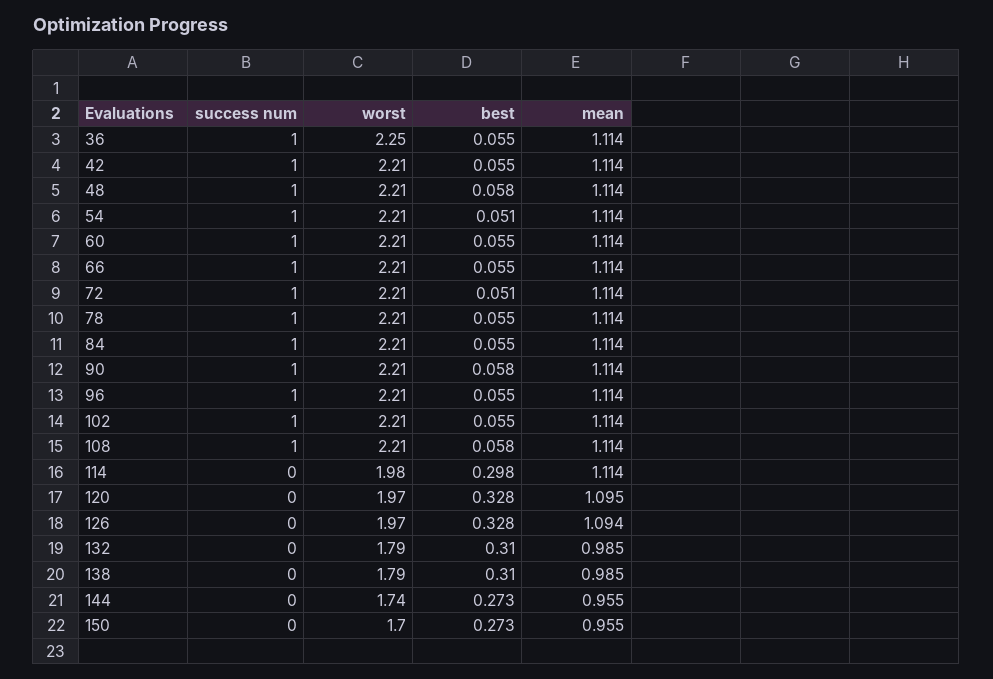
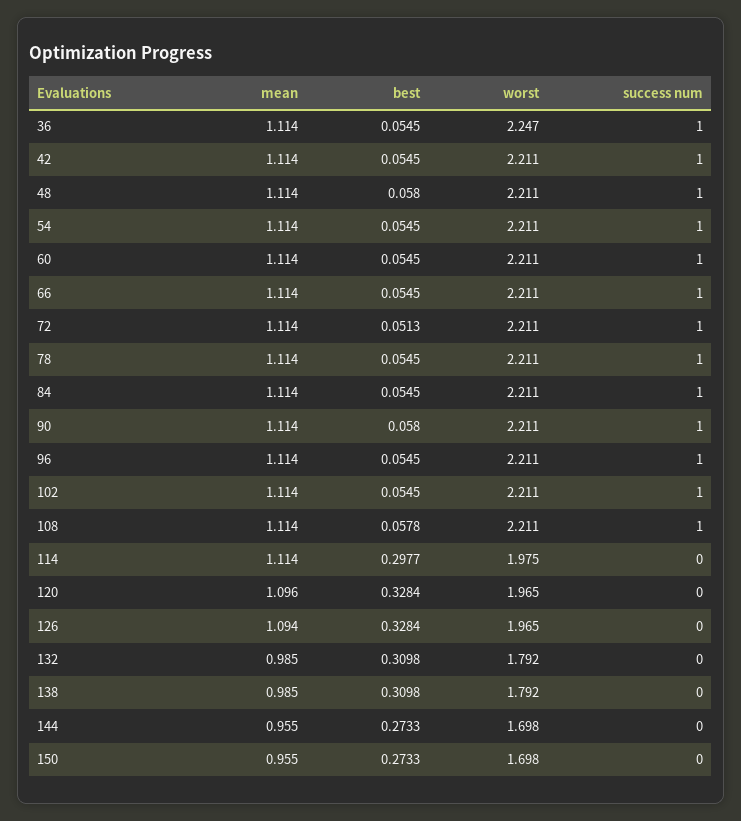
best, 54: 0.051 -> 0.0545
mean, 120: 1.095 -> 1.096
worst, 144: 1.74 -> 1.698

